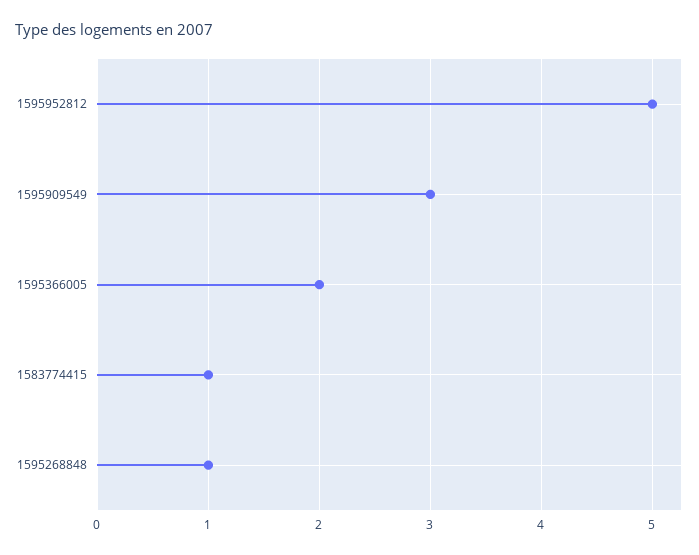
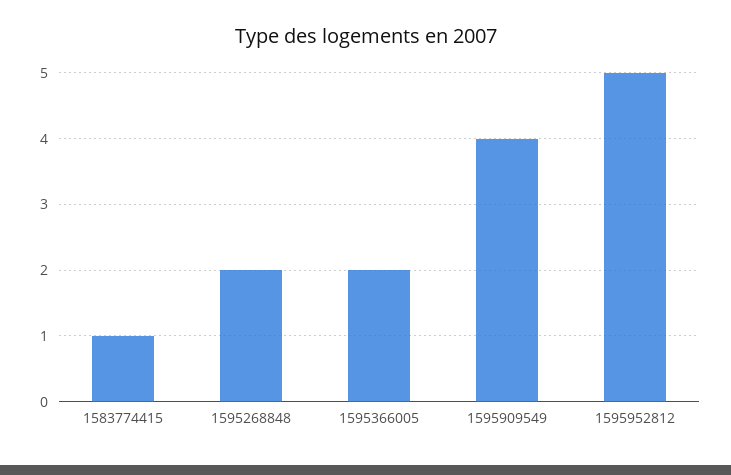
1595909549: 3 -> 4
1595268848: 1 -> 2

